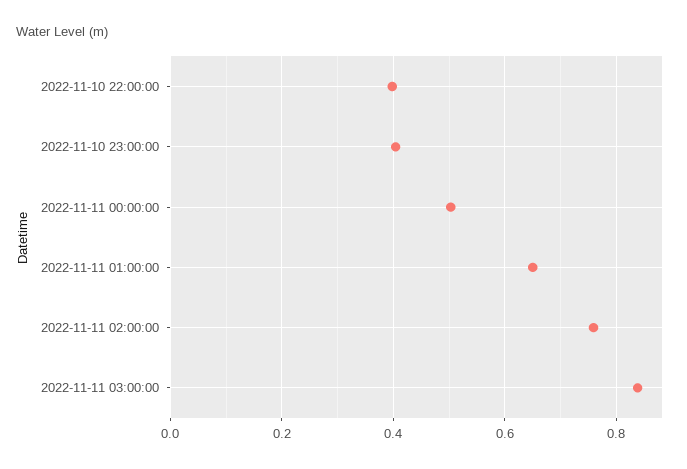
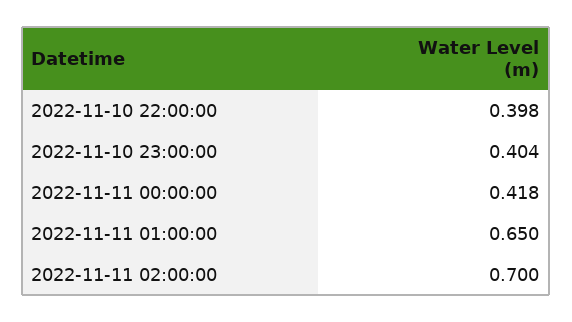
2022-11-11 00:00:00: 0.5 -> 0.418
2022-11-11 02:00:00: 0.76 -> 0.7
2022-11-11 03:00:00: 0.84 -> none

